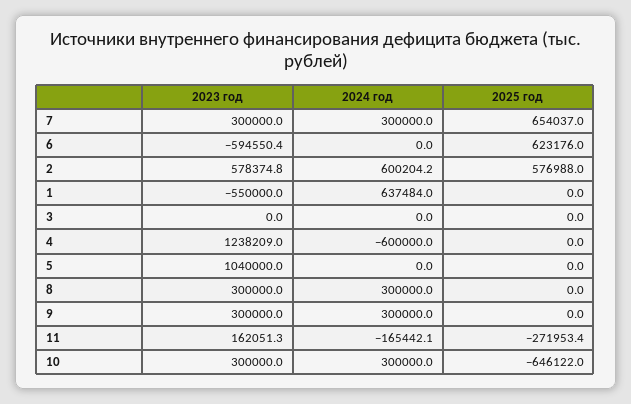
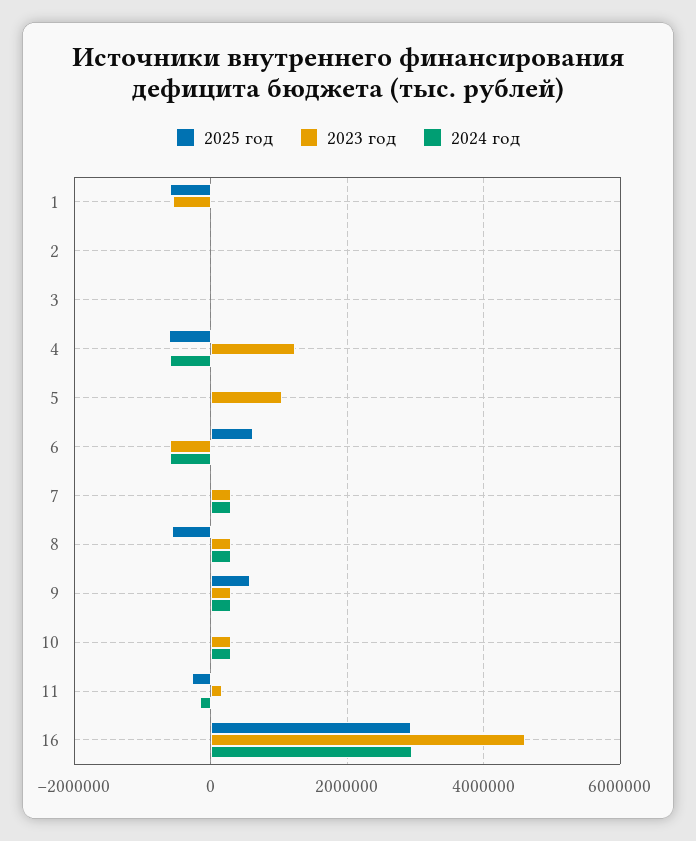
2025 год, 7: 654037 -> 0
2024 год, 6: 0 -> -600000
2023 год, 2: 578374.8 -> 0
2024 год, 2: 600204.2 -> 0
2025 год, 2: 576988 -> 0
2024 год, 1: 637484 -> 0
2025 год, 1: 0 -> -600000
2025 год, 4: 0 -> -600000
2025 год, 8: 0 -> -600000
2025 год, 9: 0 -> 600000
2025 год, 10: -646122 -> 0
2025 год, 16: none -> 3000000
2023 год, 16: none -> 4600000
2024 год, 16: none -> 3000000

